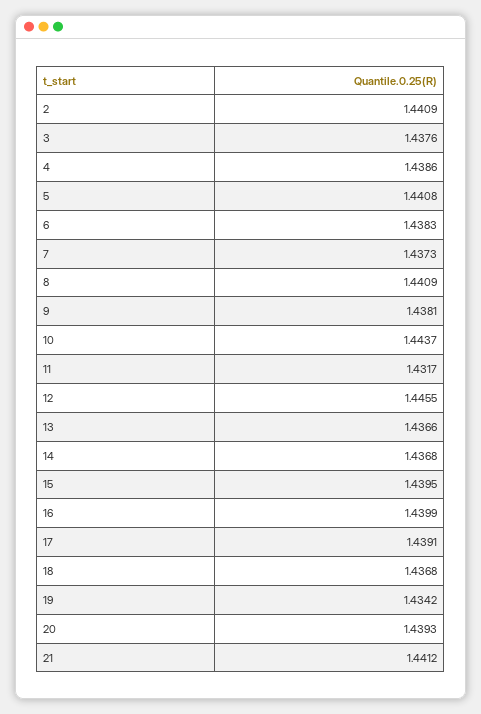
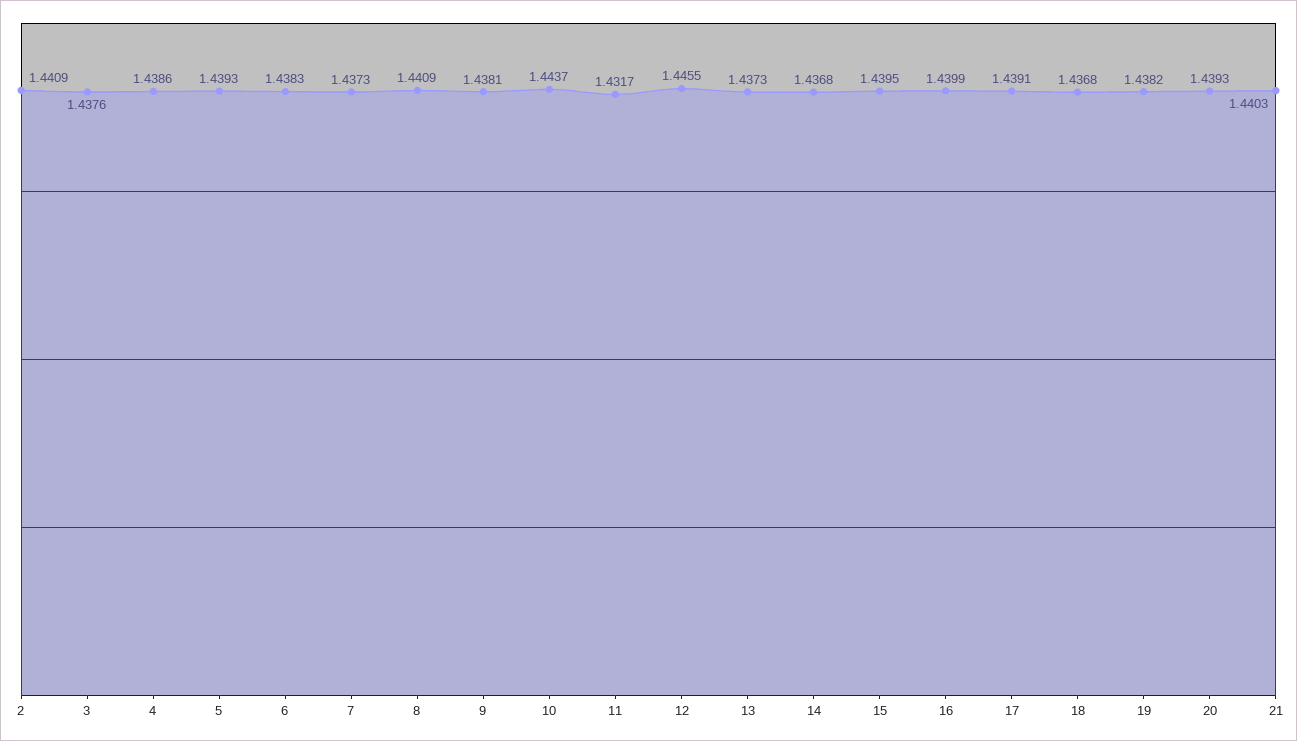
5: 1.4408 -> 1.4393
13: 1.4366 -> 1.4373
19: 1.4342 -> 1.4382
21: 1.4412 -> 1.4403

